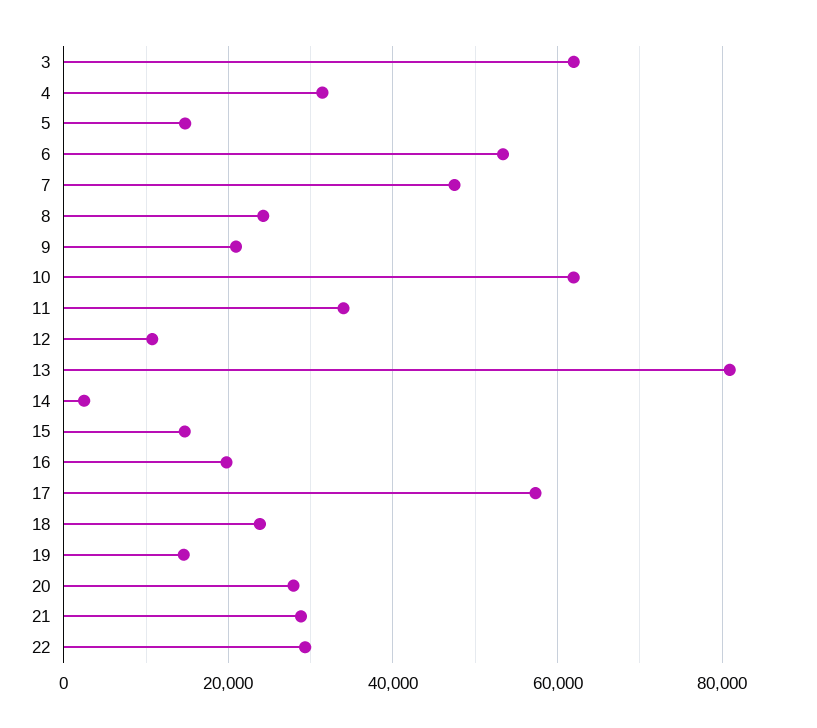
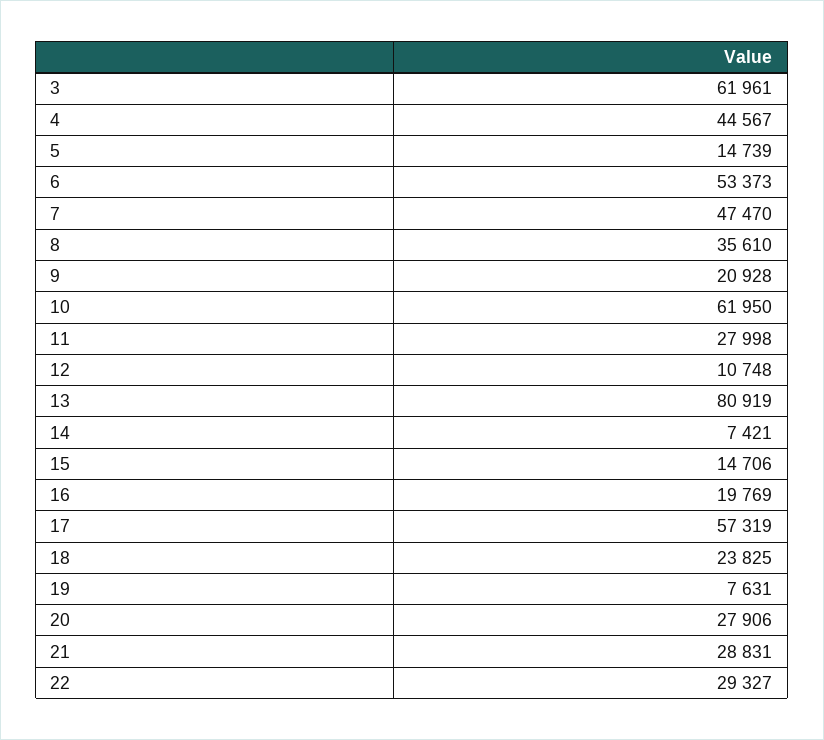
4: 32000 -> 44567
8: 24000 -> 35610
11: 34000 -> 27998
14: 2000 -> 7421
19: 14000 -> 7631

